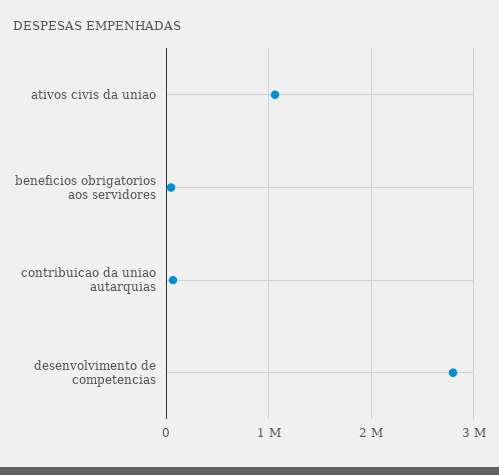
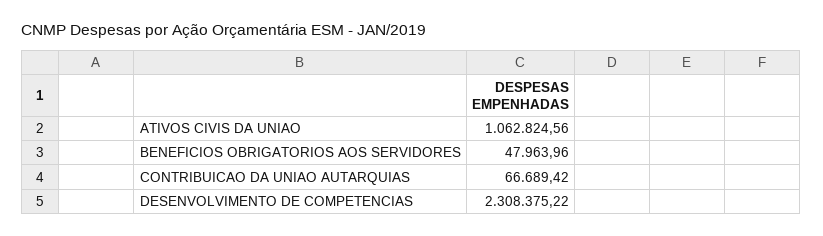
desenvolvimento de competencias: 2800000 -> 2308375.22

